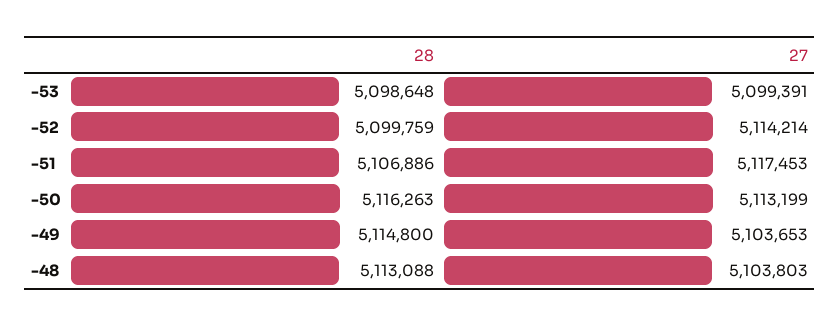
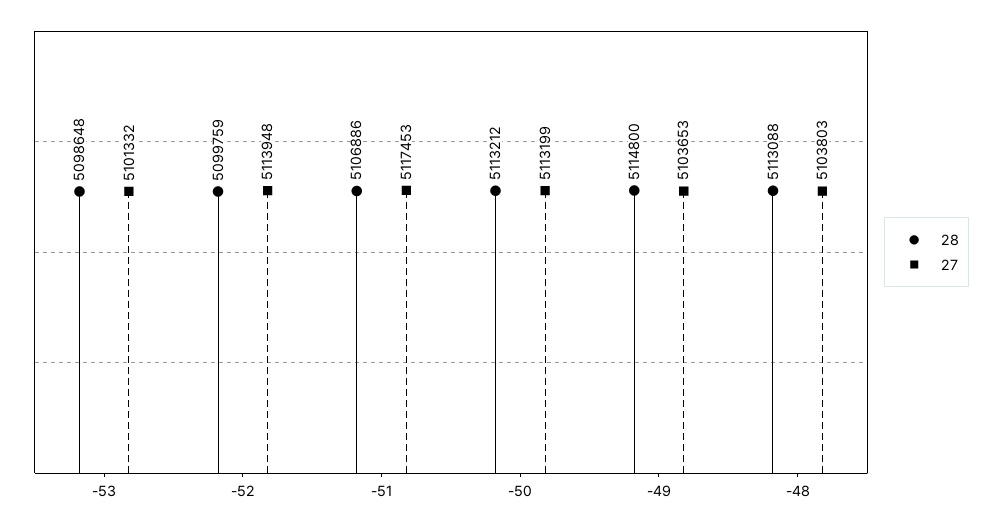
27, -53: 5099391 -> 5101332
27, -52: 5114214 -> 5113948
28, -50: 5116263 -> 5113212

